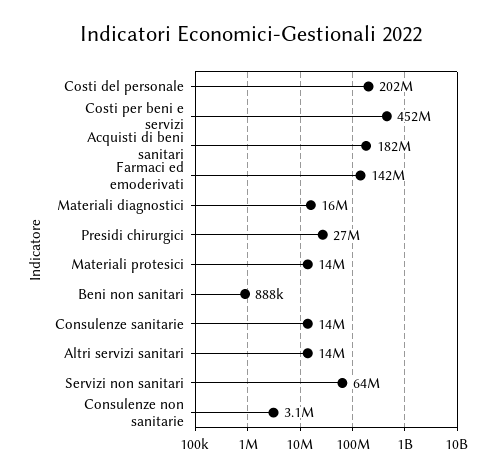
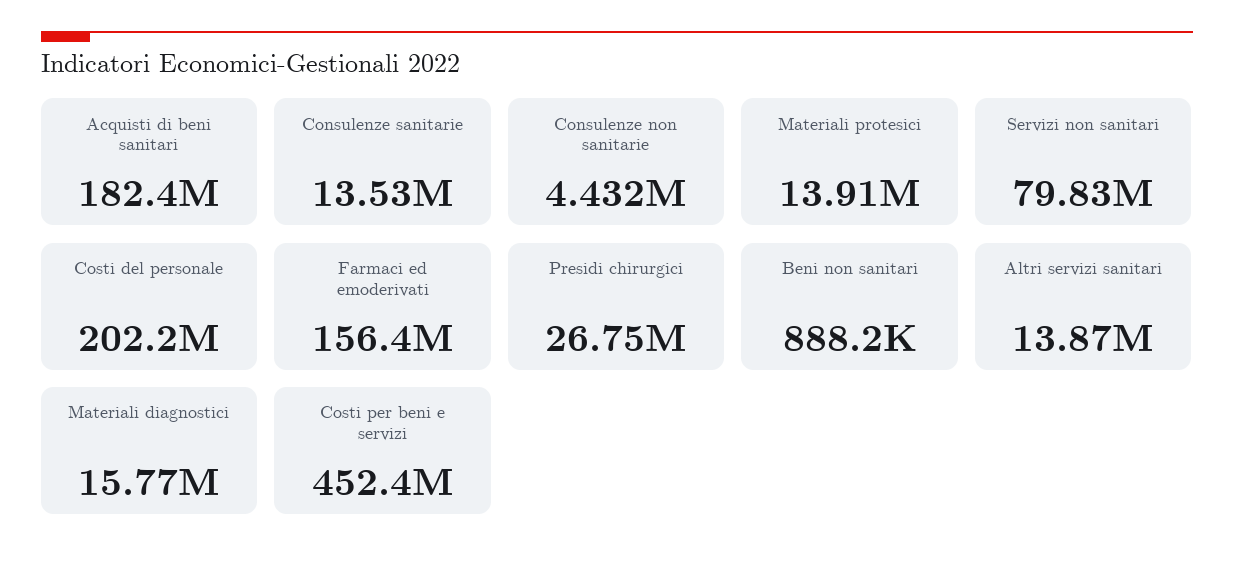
Farmaci ed emoderivati: 142000000 -> 156400000
Servizi non sanitari: 64000000 -> 79830000
Consulenze non sanitarie: 3100000 -> 4432000

